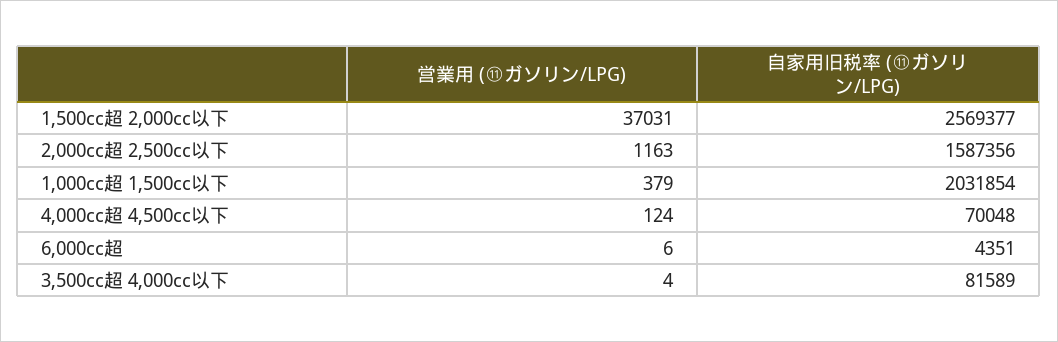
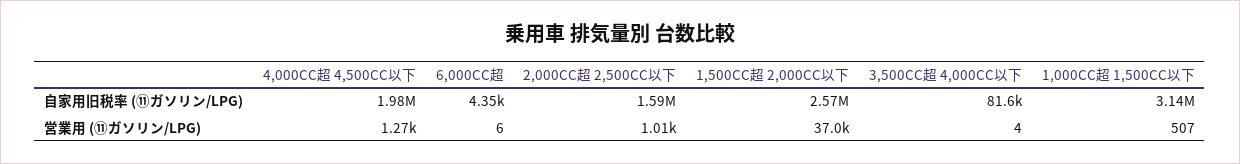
営業用 (⑪ガソリン/LPG), 2,000cc超 2,500cc以下: 1163 -> 1010
営業用 (⑪ガソリン/LPG), 1,000cc超 1,500cc以下: 379 -> 507
自家用旧税率 (⑪ガソリン/LPG), 1,000cc超 1,500cc以下: 2031854 -> 3140000
営業用 (⑪ガソリン/LPG), 4,000cc超 4,500cc以下: 124 -> 1270
自家用旧税率 (⑪ガソリン/LPG), 4,000cc超 4,500cc以下: 70048 -> 1980000

